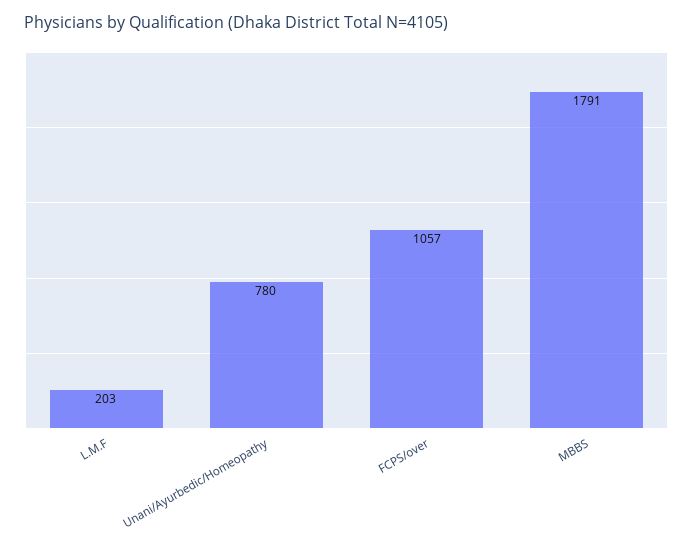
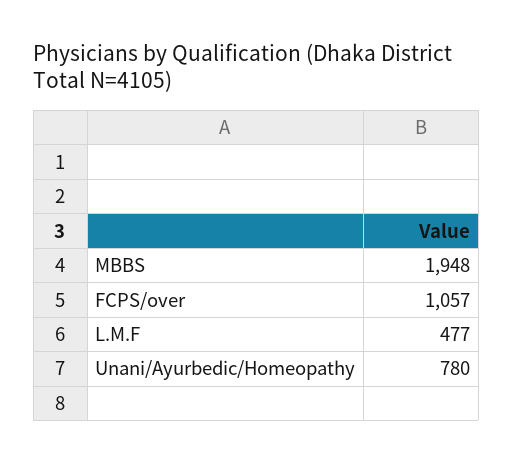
L.M.F: 203 -> 477
MBBS: 1791 -> 1948

